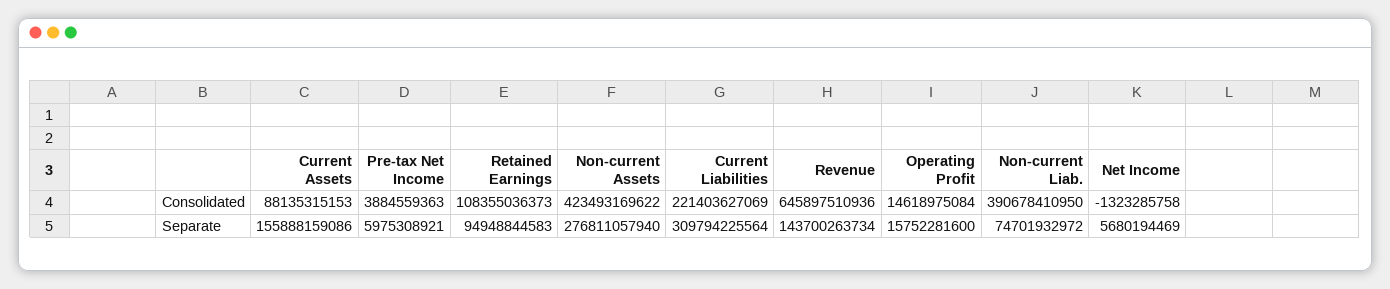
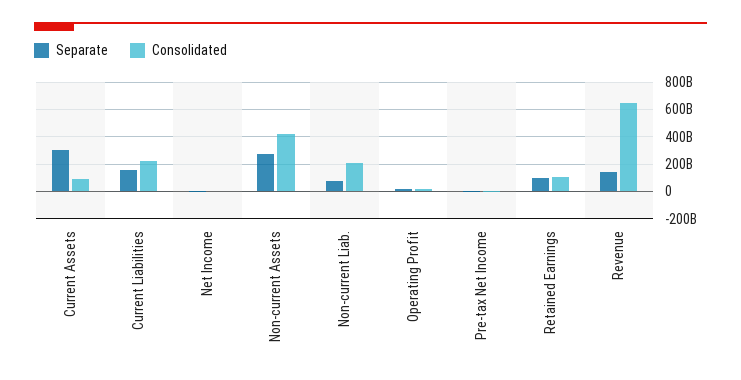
Consolidated, Non-current Liab.: 390678410950 -> 200000000000
Separate, Current Assets: 155888159086 -> 300000000000
Separate, Current Liabilities: 309794225564 -> 150000000000

